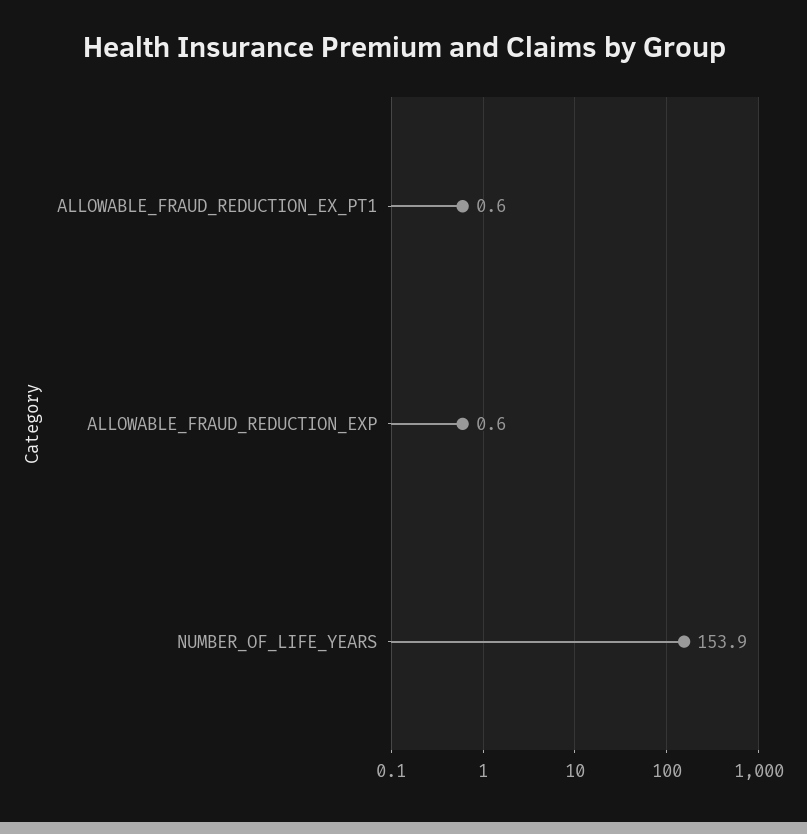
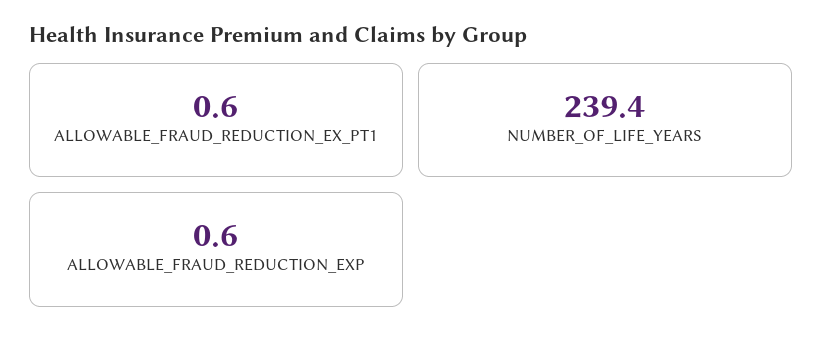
NUMBER_OF_LIFE_YEARS: 153.9 -> 239.4

